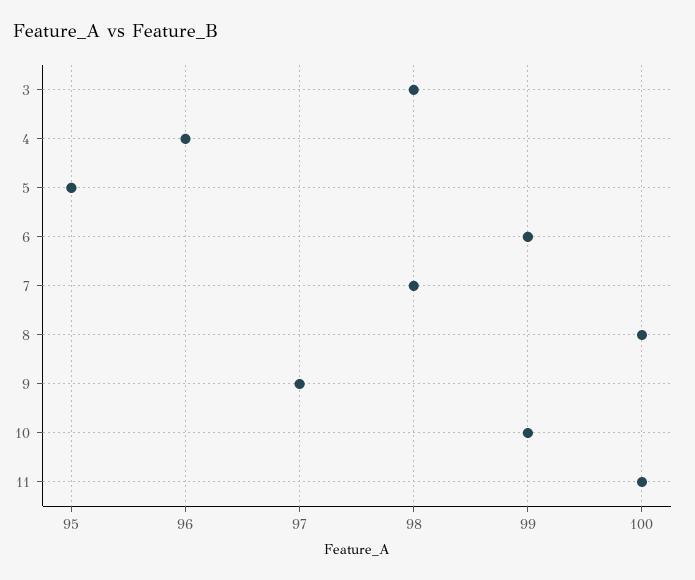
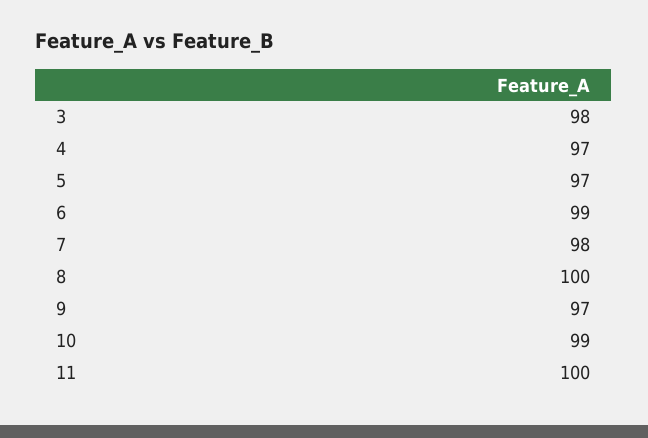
4: 96 -> 97
5: 95 -> 97

